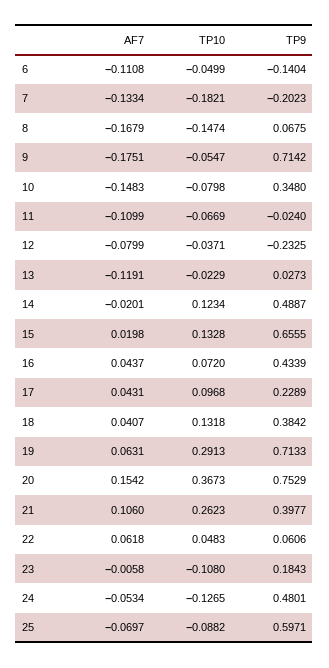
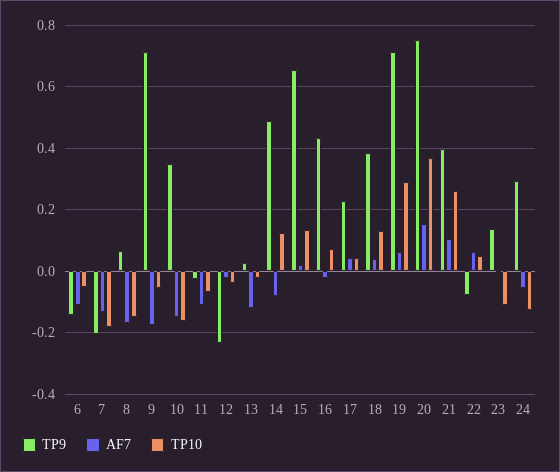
TP10, 10: -0.0798 -> -0.16
AF7, 12: -0.0799 -> -0.02
AF7, 14: -0.0201 -> -0.08
AF7, 16: 0.0437 -> -0.02
TP10, 17: 0.0968 -> 0.04
TP9, 22: 0.0606 -> -0.08
TP9, 23: 0.1843 -> 0.14
TP9, 24: 0.4801 -> 0.3
AF7, 25: -0.0697 -> none
TP10, 25: -0.0882 -> none
TP9, 25: 0.5971 -> none

